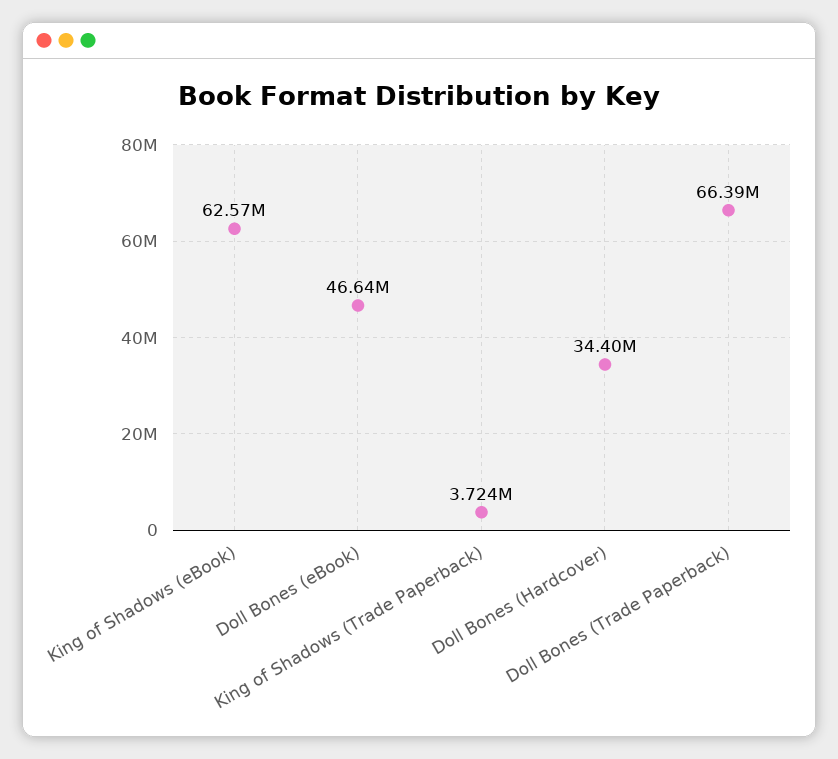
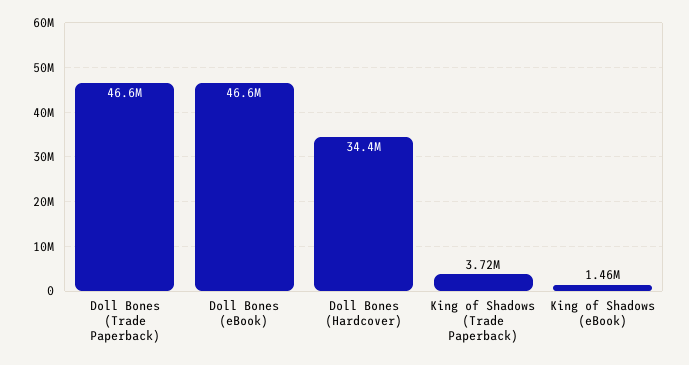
King of Shadows (eBook): 62570000 -> 1460000
Doll Bones (Trade Paperback): 66390000 -> 46600000

